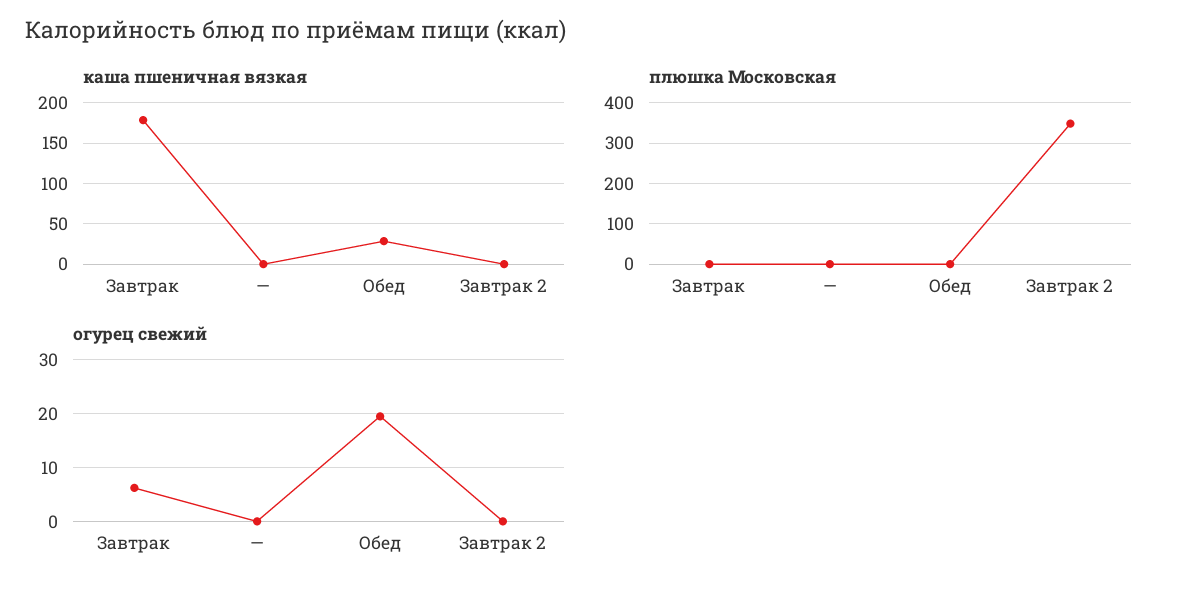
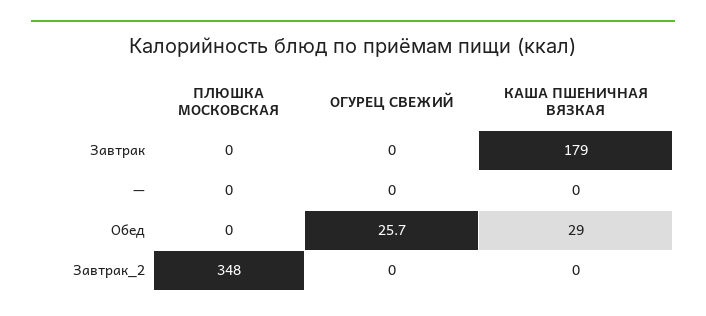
огурец свежий, Завтрак: 6 -> 0
огурец свежий, Обед: 20 -> 25.7

